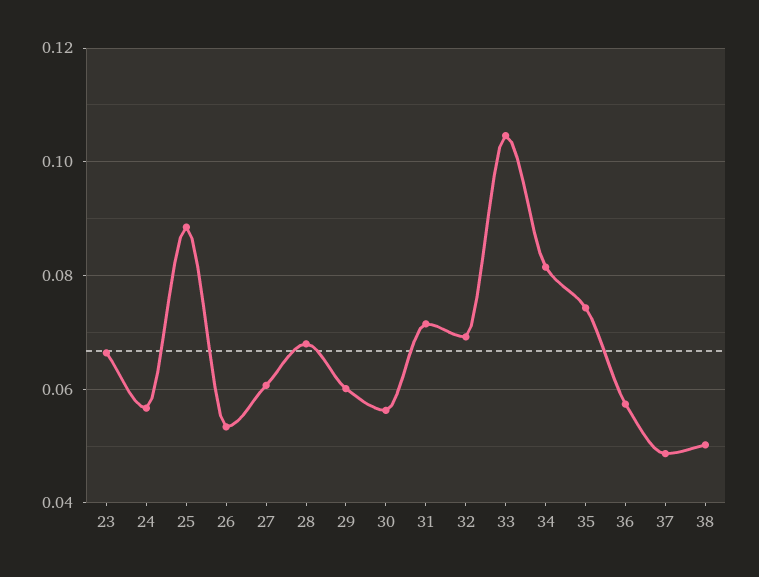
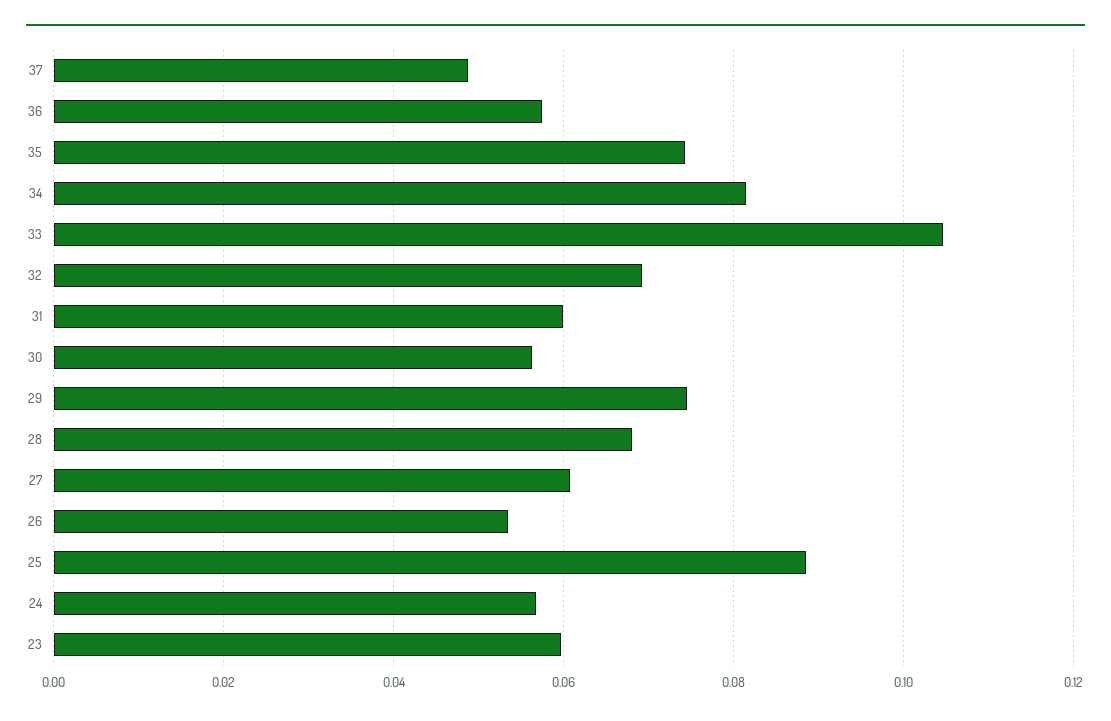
23: 0.066 -> 0.06
29: 0.06 -> 0.074
31: 0.072 -> 0.06
38: 0.05 -> none

